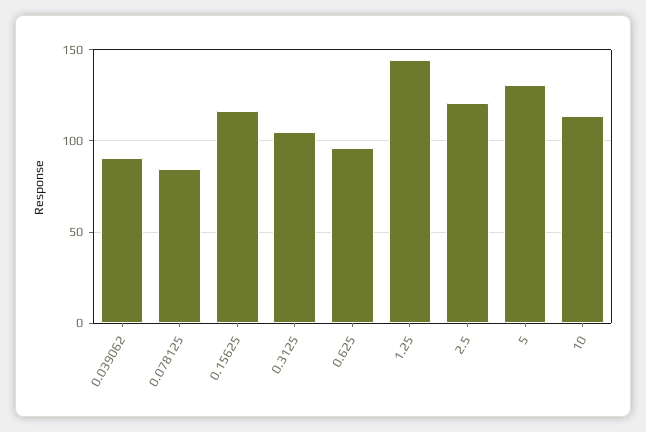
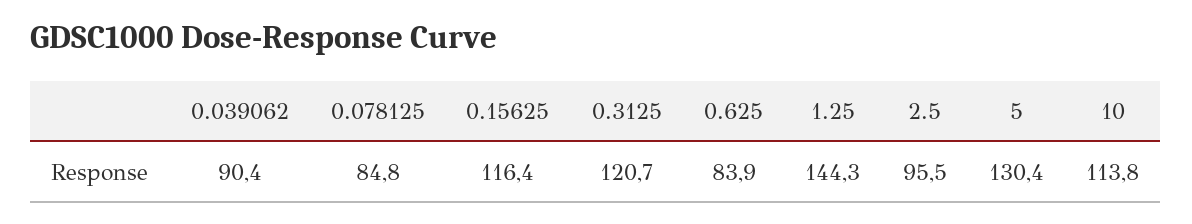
0.3125: 105 -> 120.7
0.625: 95 -> 83.9
2.5: 120 -> 95.5

